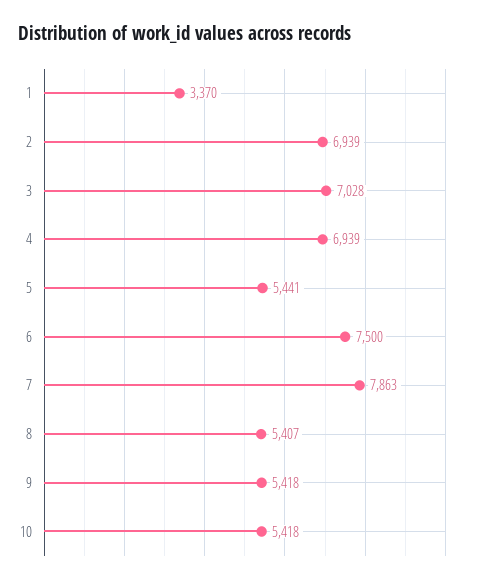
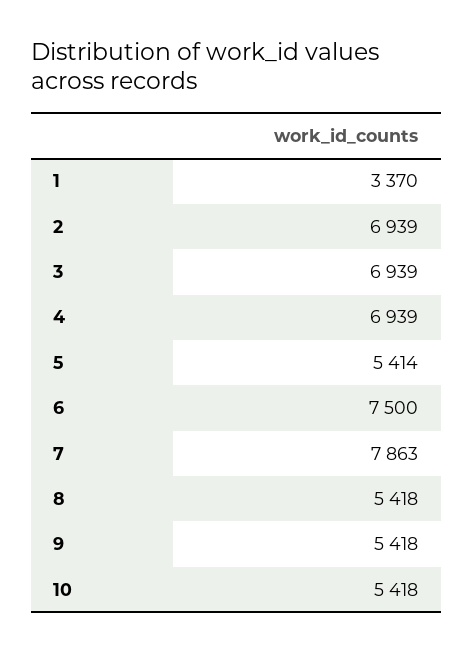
3: 7028 -> 6939
5: 5441 -> 5414
8: 5407 -> 5418

